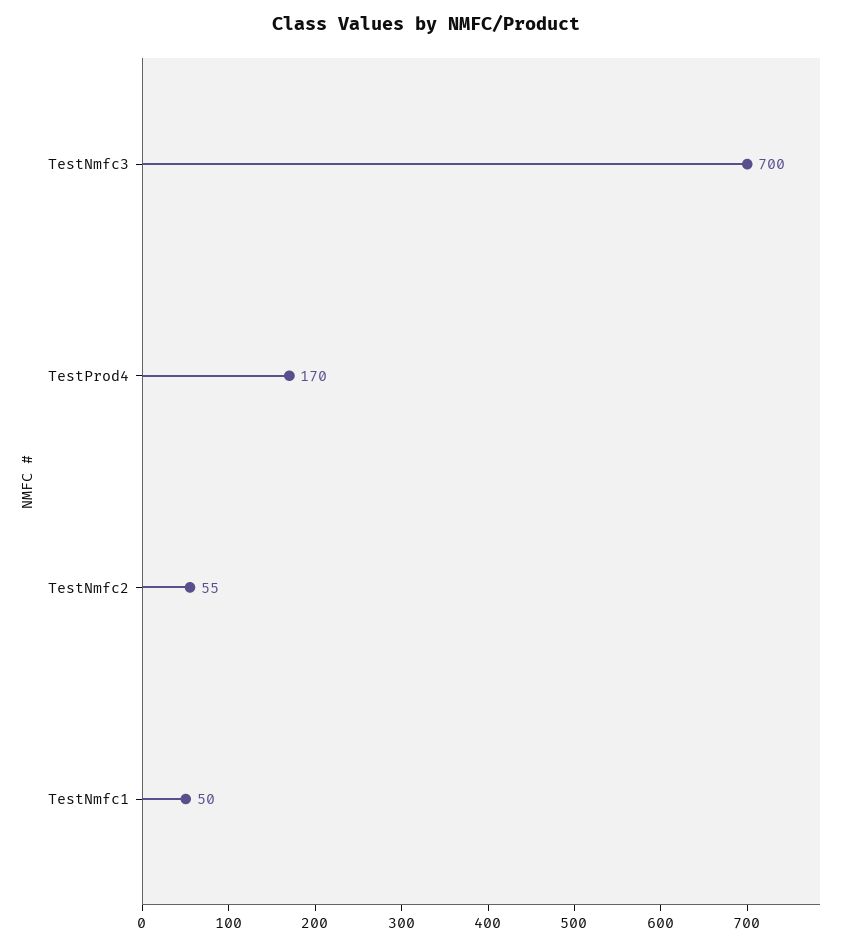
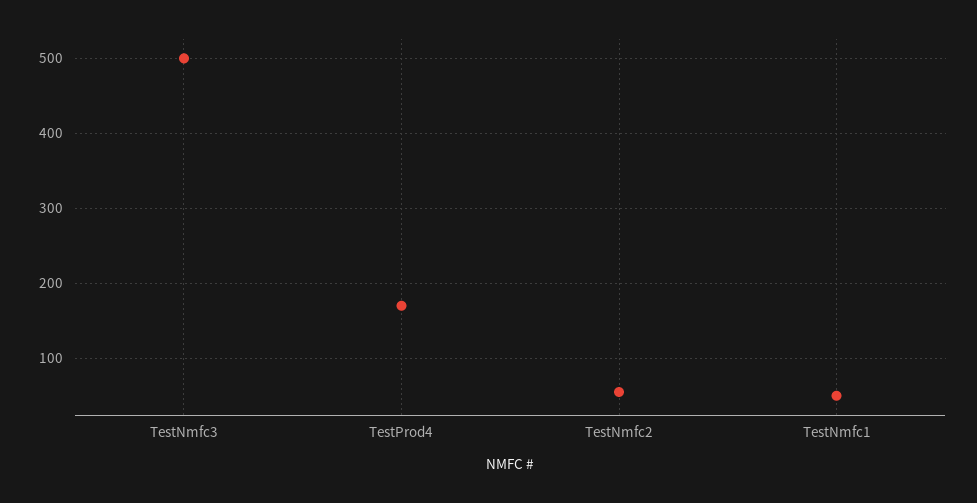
TestNmfc3: 700 -> 500

